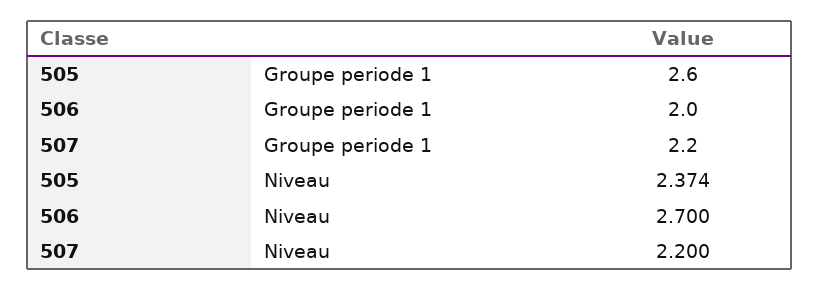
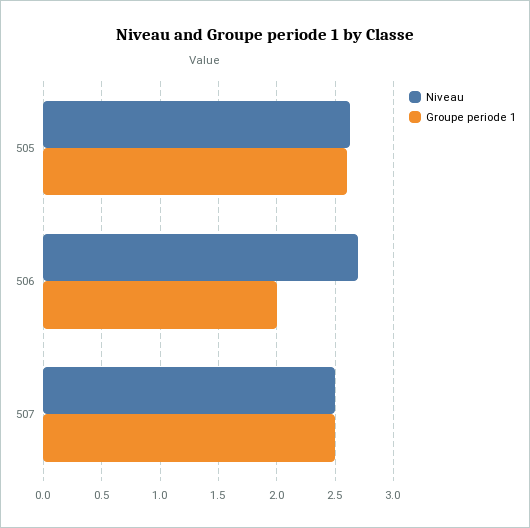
Groupe periode 1, 507: 2.2 -> 2.5
Niveau, 505: 2.374 -> 2.6
Niveau, 507: 2.2 -> 2.5

